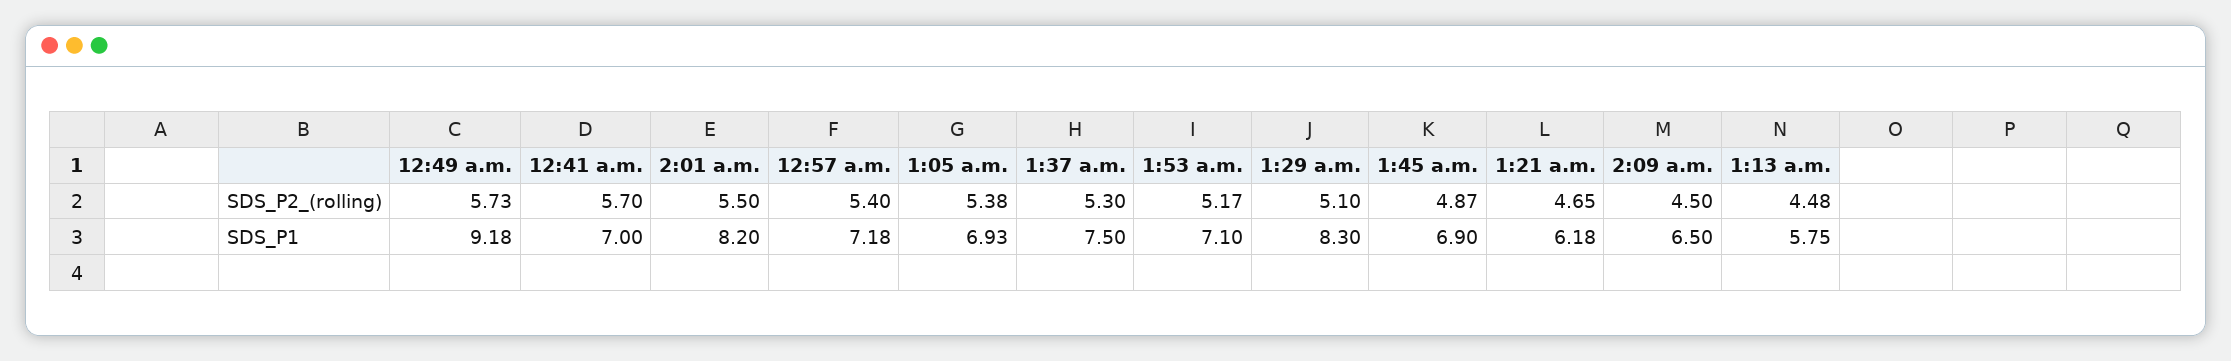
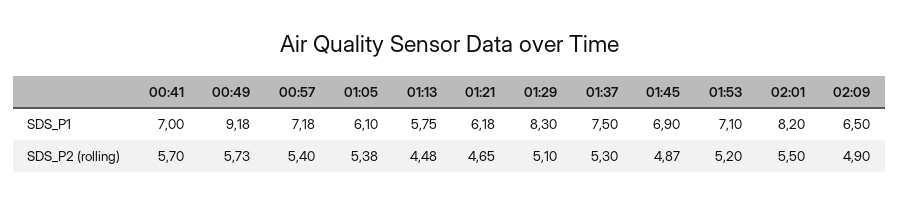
1:53 a.m., SDS_P2_(rolling): 5.17 -> 5.2
2:09 a.m., SDS_P2_(rolling): 4.5 -> 4.9
1:05 a.m., SDS_P1: 6.93 -> 6.1

